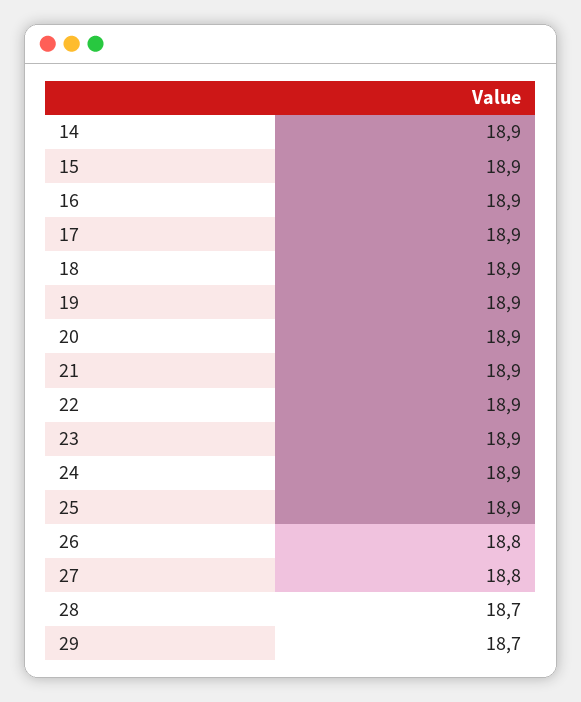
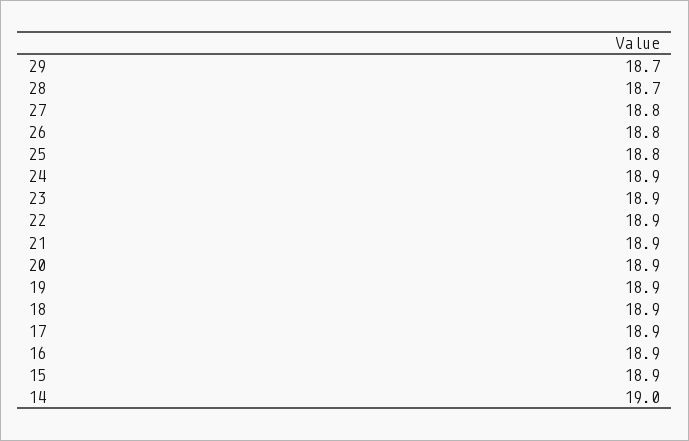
14: 18.9 -> 19
25: 18.9 -> 18.8

